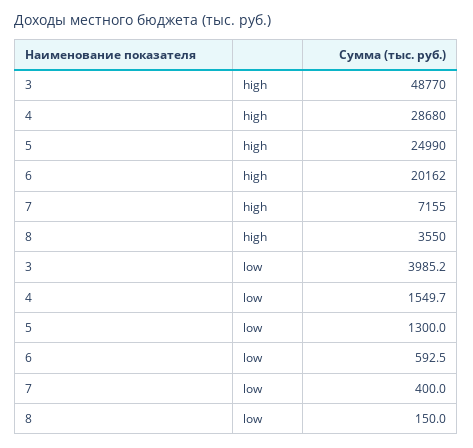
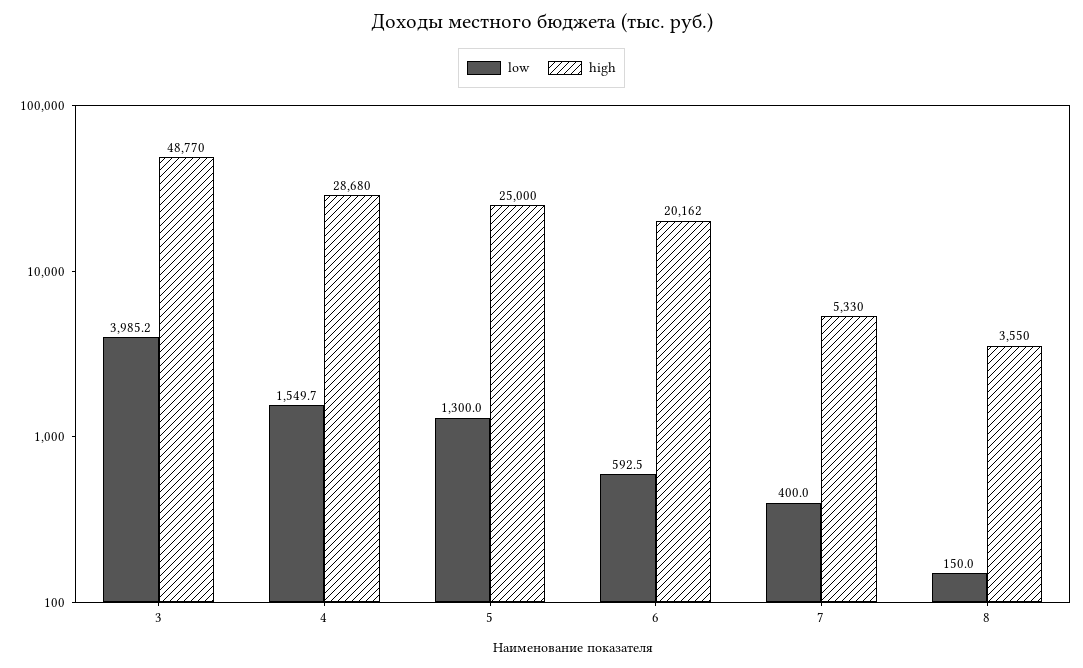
high, 5: 24990 -> 25000
high, 7: 7155 -> 5330

